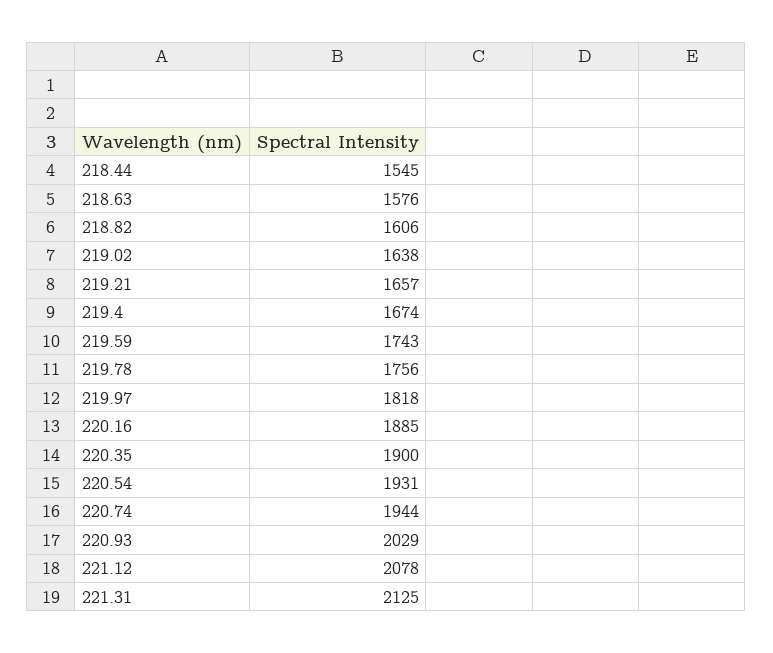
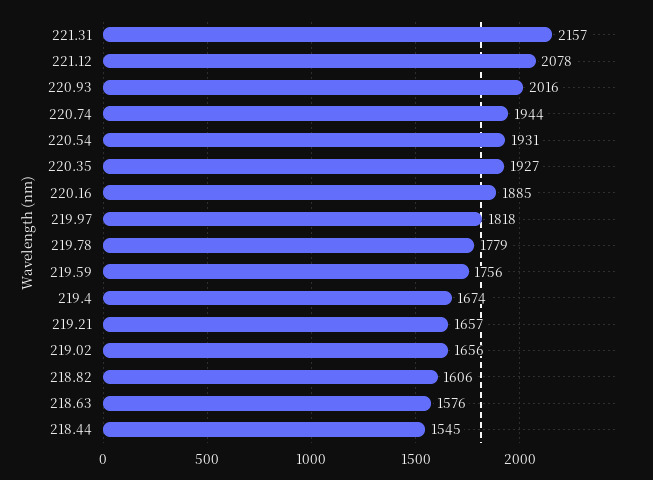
219.02: 1638 -> 1656
219.59: 1743 -> 1756
219.78: 1756 -> 1779
220.35: 1900 -> 1927
220.93: 2029 -> 2016
221.31: 2125 -> 2157

